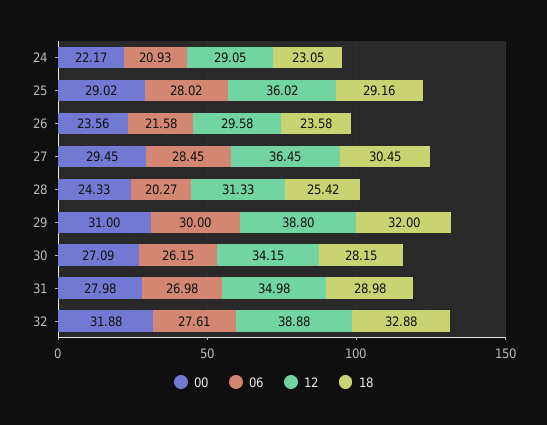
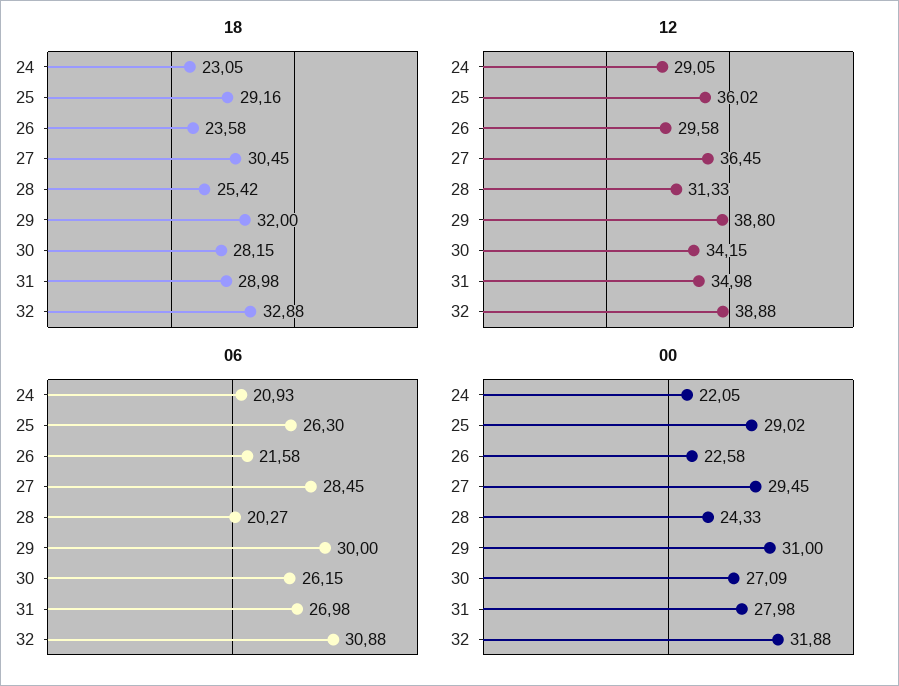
00, 24: 22.17 -> 22.05
06, 25: 28.02 -> 26.3
00, 26: 23.56 -> 22.58
06, 32: 27.61 -> 30.88

